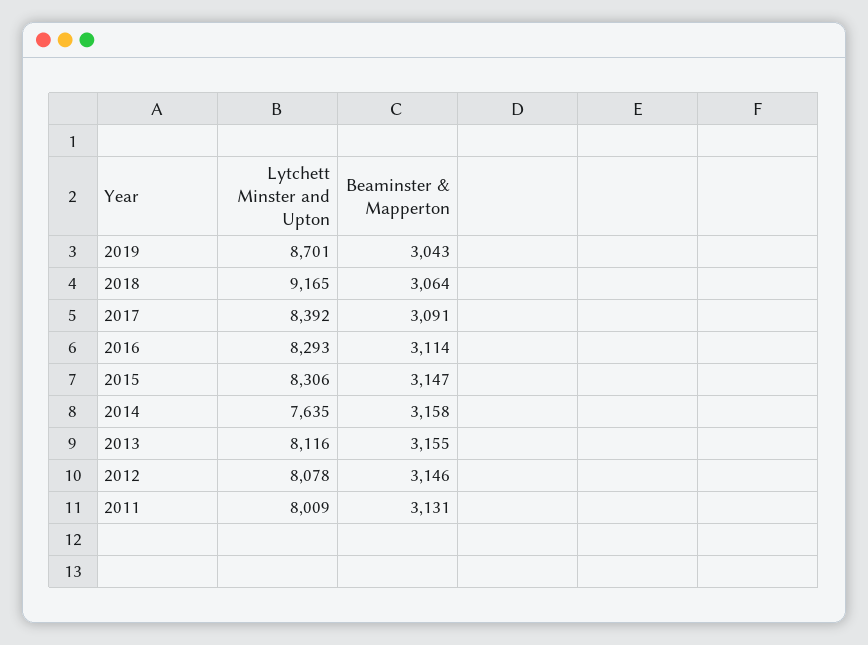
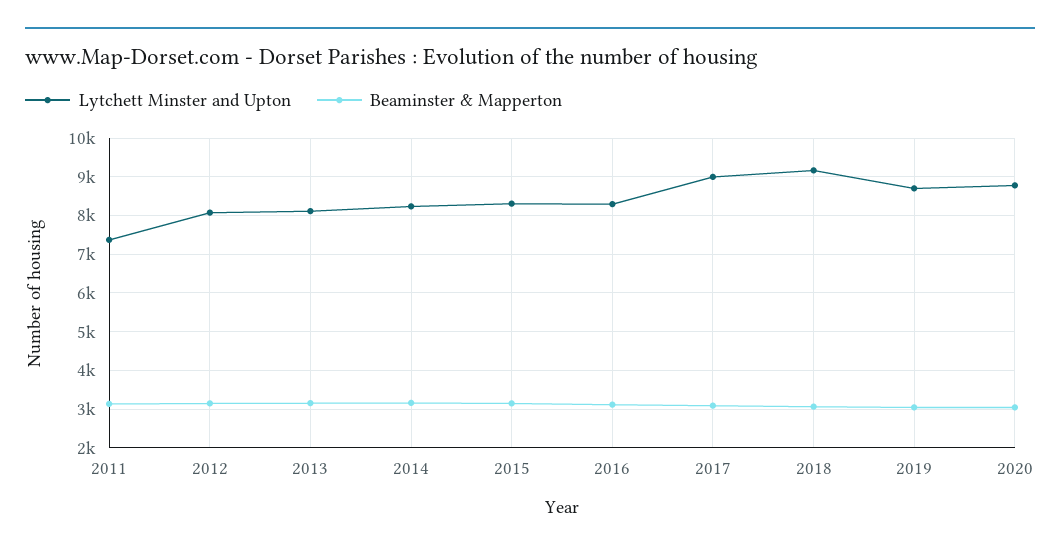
Lytchett Minster and Upton, 2017: 8392 -> 9000
Lytchett Minster and Upton, 2014: 7635 -> 8200
Lytchett Minster and Upton, 2011: 8009 -> 7400
Lytchett Minster and Upton, 2020: none -> 8800
Beaminster & Mapperton, 2020: none -> 3000

